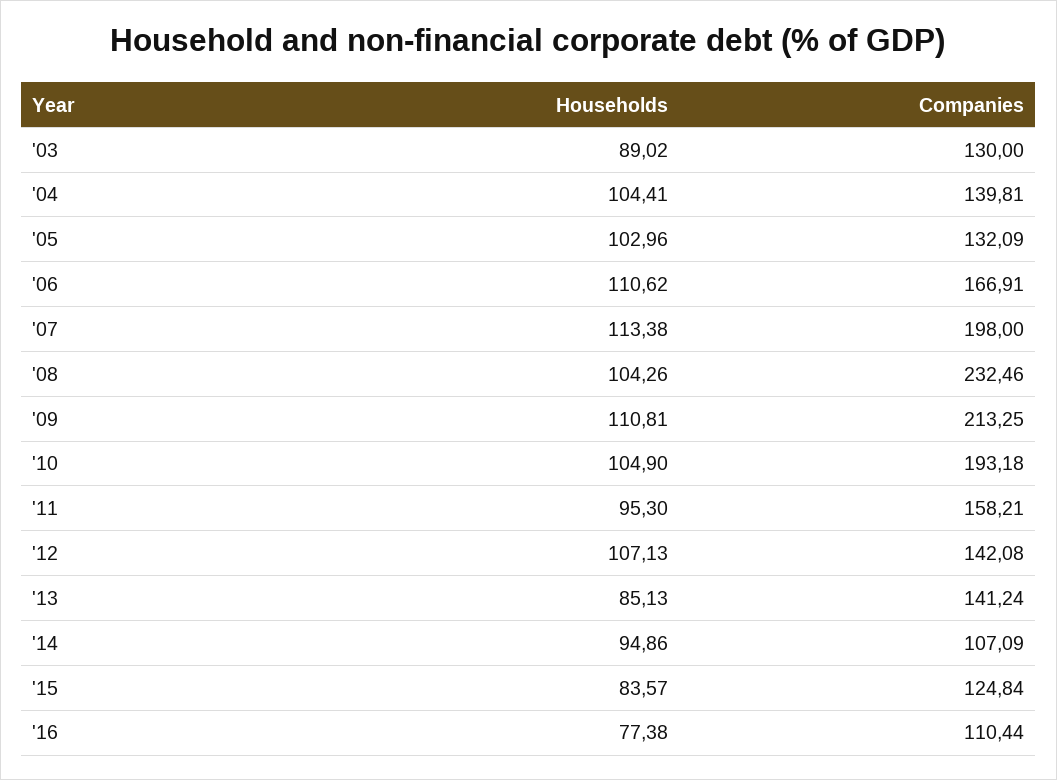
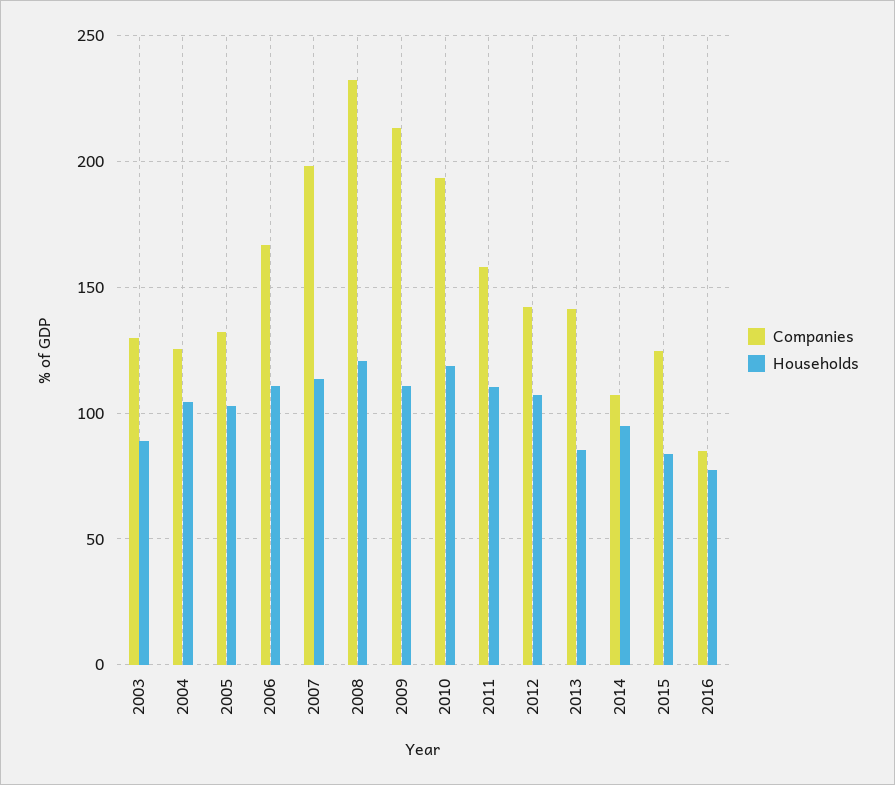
Companies, '04: 139.81 -> 125
Households, '08: 104.26 -> 120
Households, '10: 104.9 -> 120
Households, '11: 95.3 -> 110
Companies, '16: 110.44 -> 85

